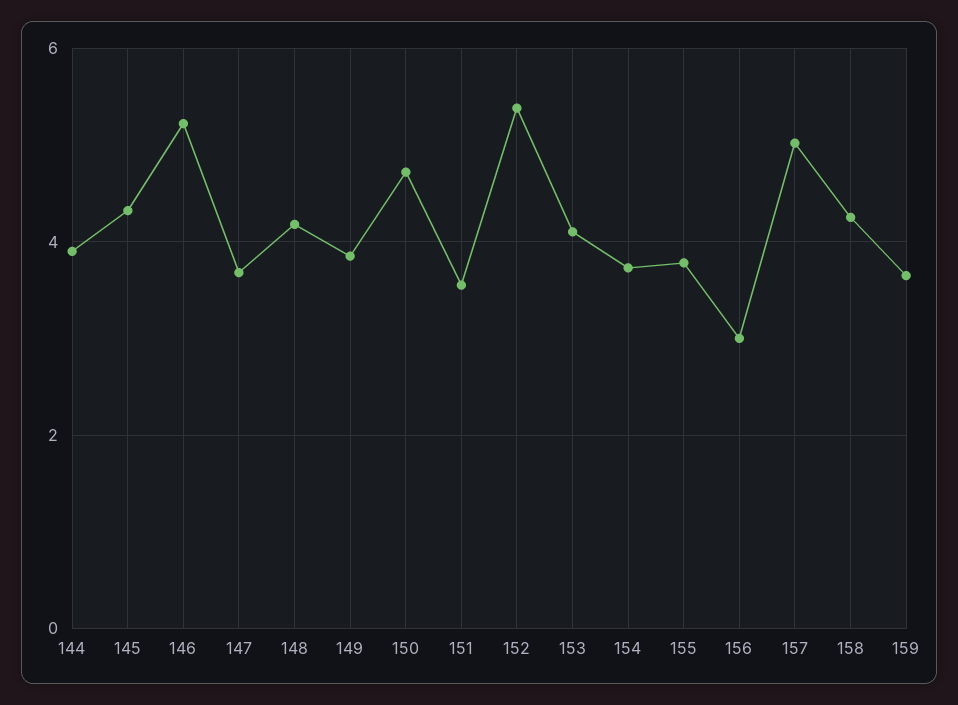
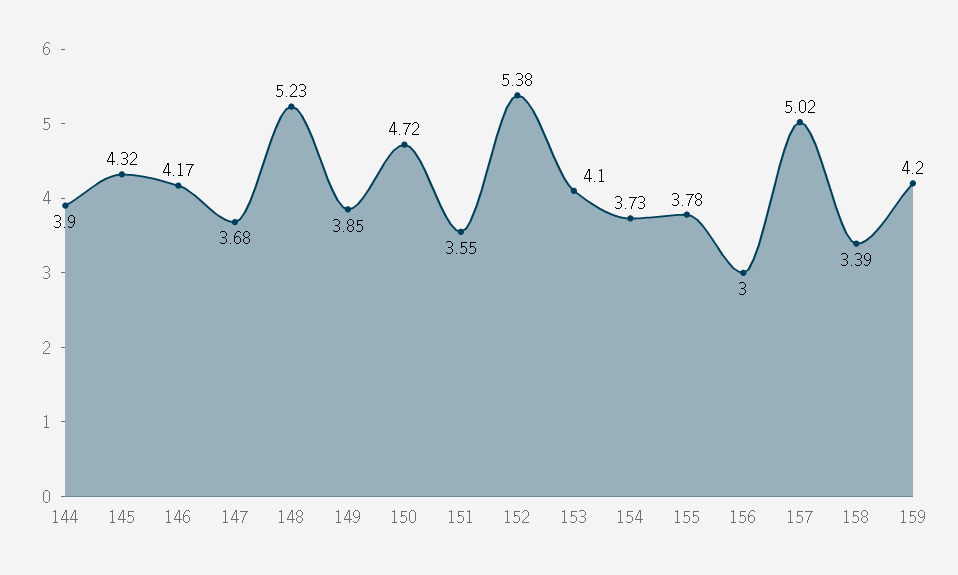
146: 5.2 -> 4.17
148: 4.2 -> 5.23
158: 4.2 -> 3.39
159: 3.6 -> 4.2

